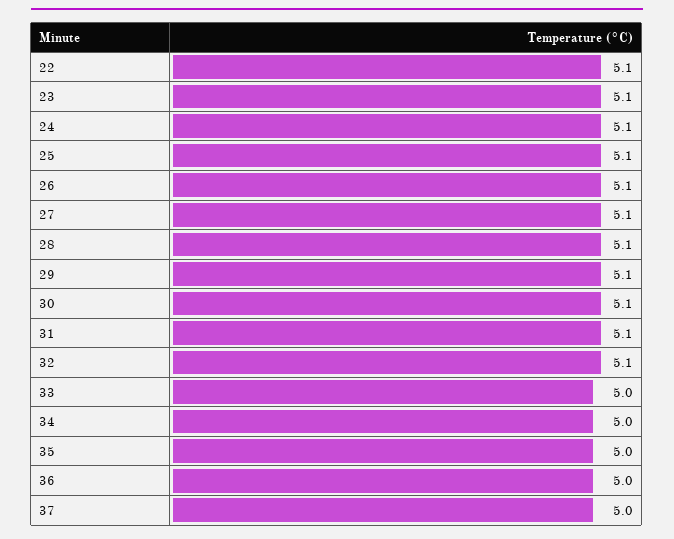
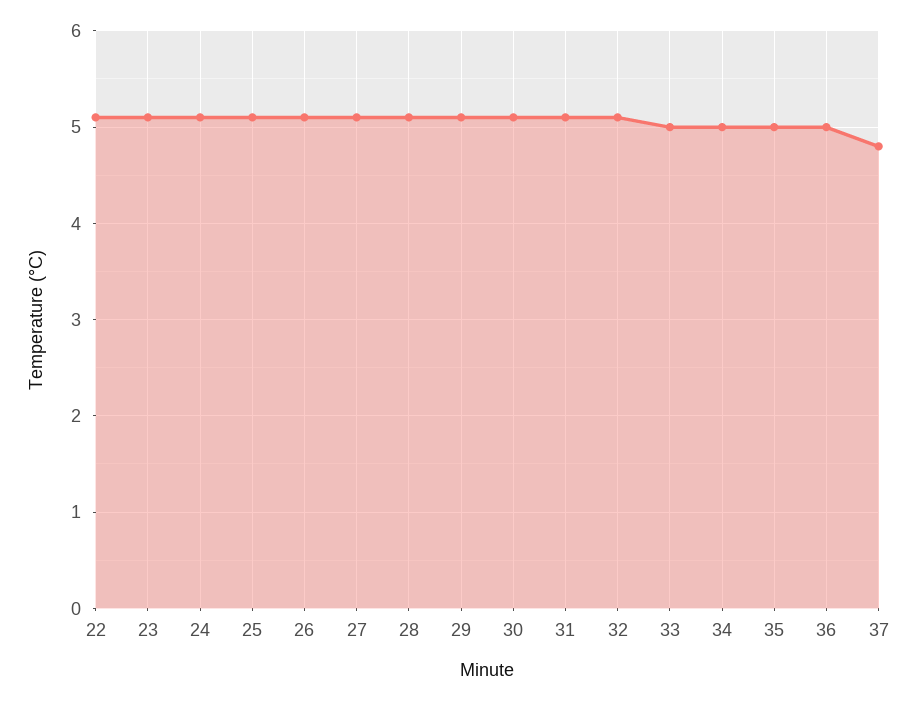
37: 5 -> 4.8

